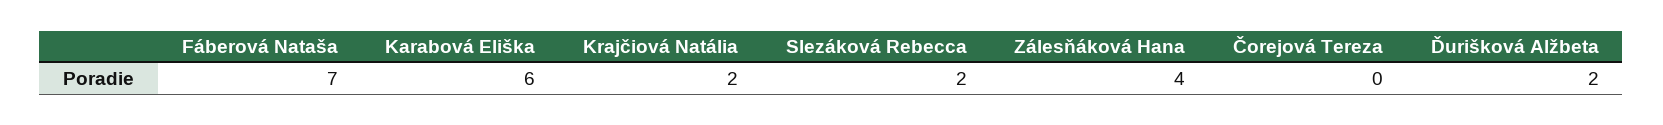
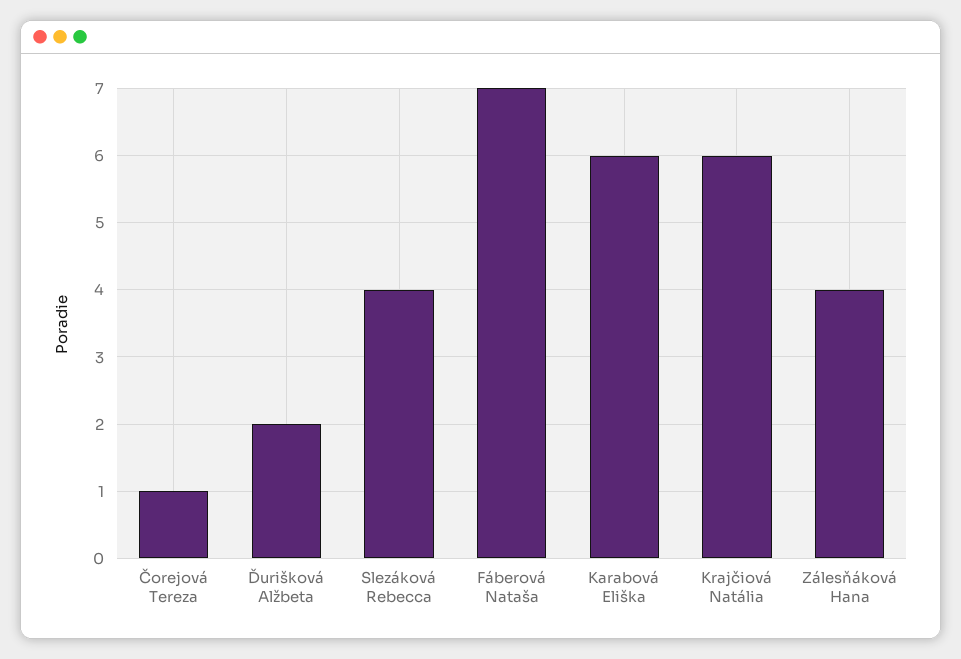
Krajčiová Natália: 2 -> 6
Slezáková Rebecca: 2 -> 4
Čorejová Tereza: 0 -> 1

